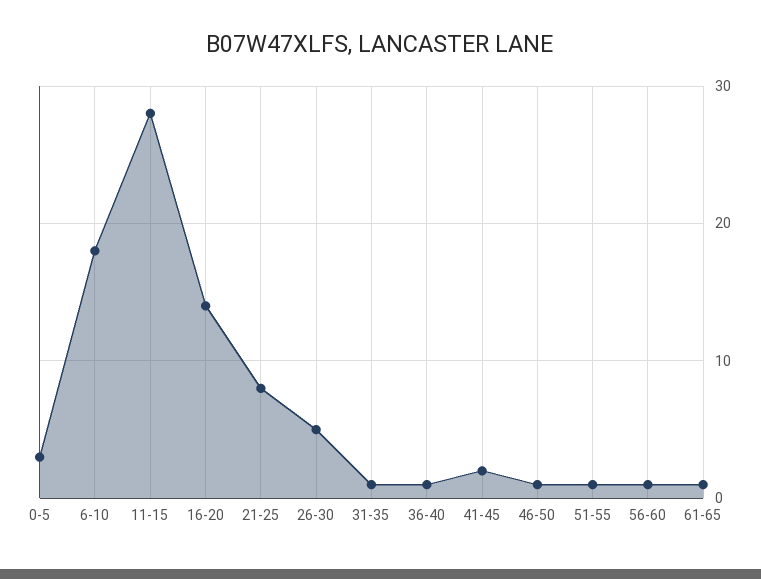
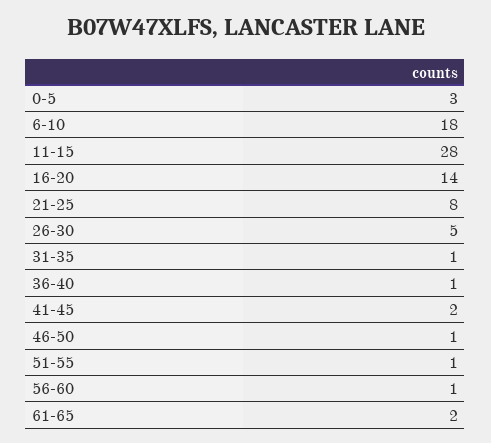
61-65: 1 -> 2

